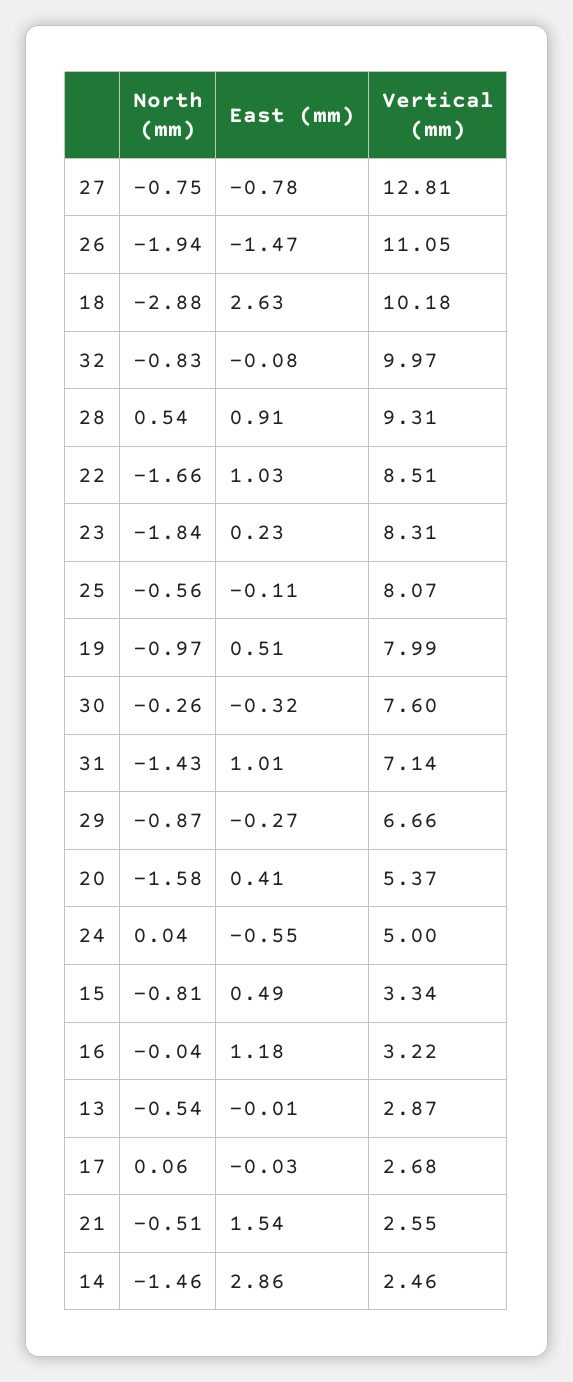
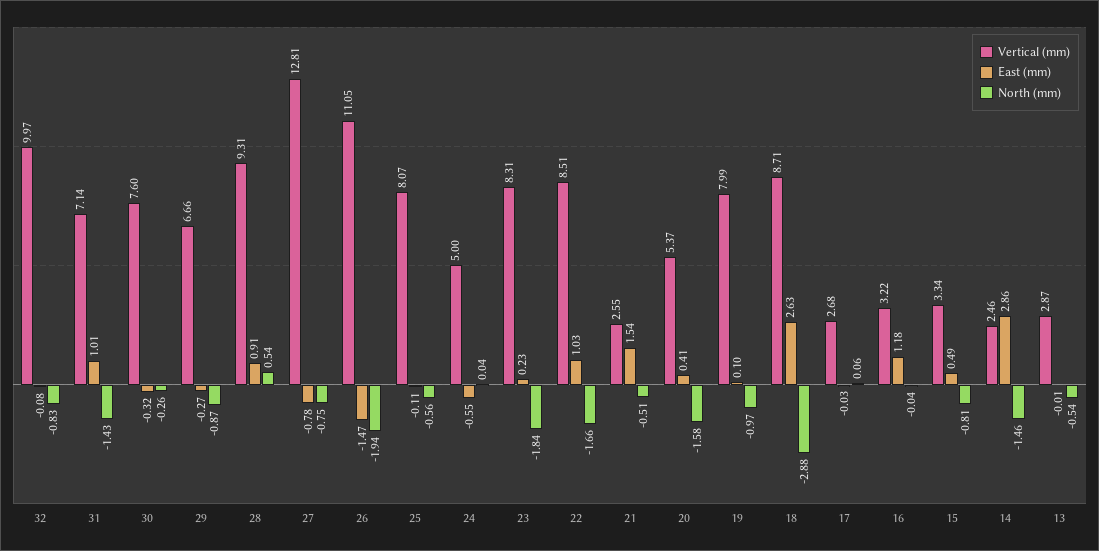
Vertical (mm), 18: 10.18 -> 8.71
East (mm), 19: 0.51 -> 0.1

